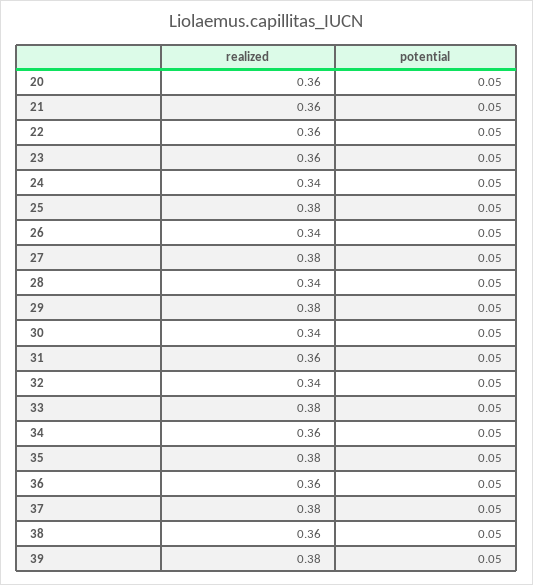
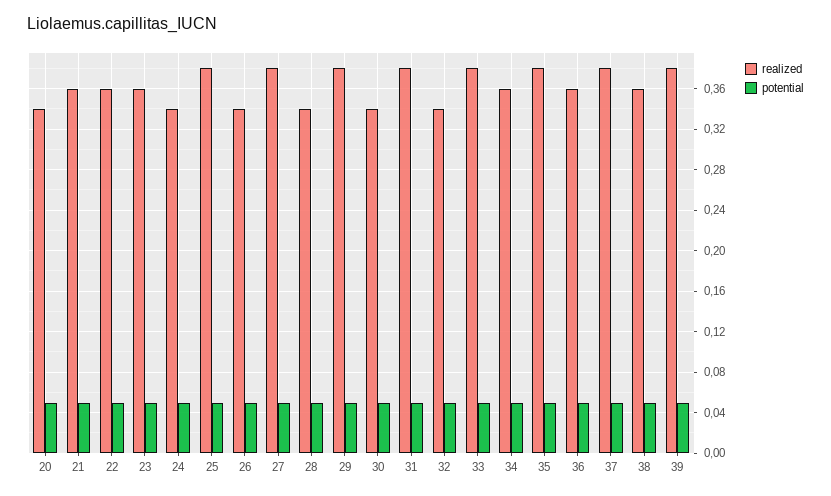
realized, 20: 0.36 -> 0.34
realized, 31: 0.36 -> 0.38

